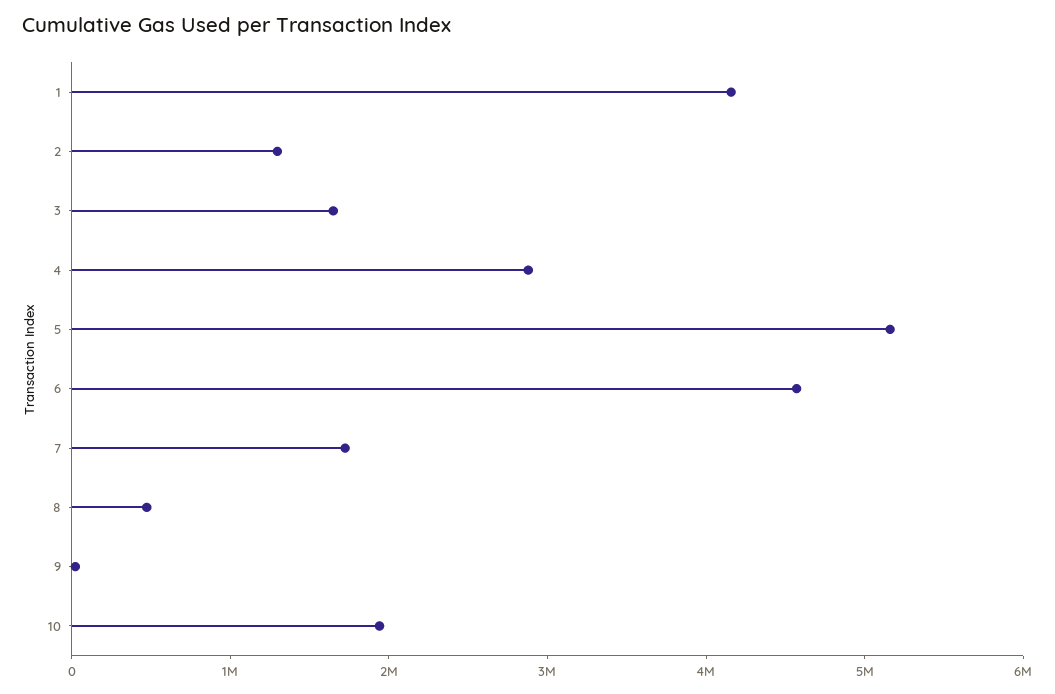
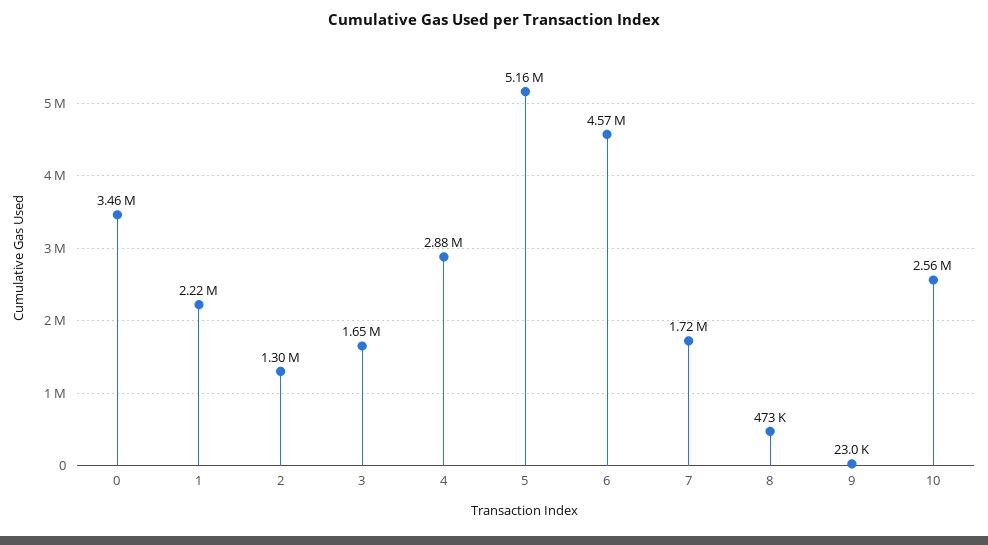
1: 4200000 -> 2220000
10: 2000000 -> 2560000
0: none -> 3460000

